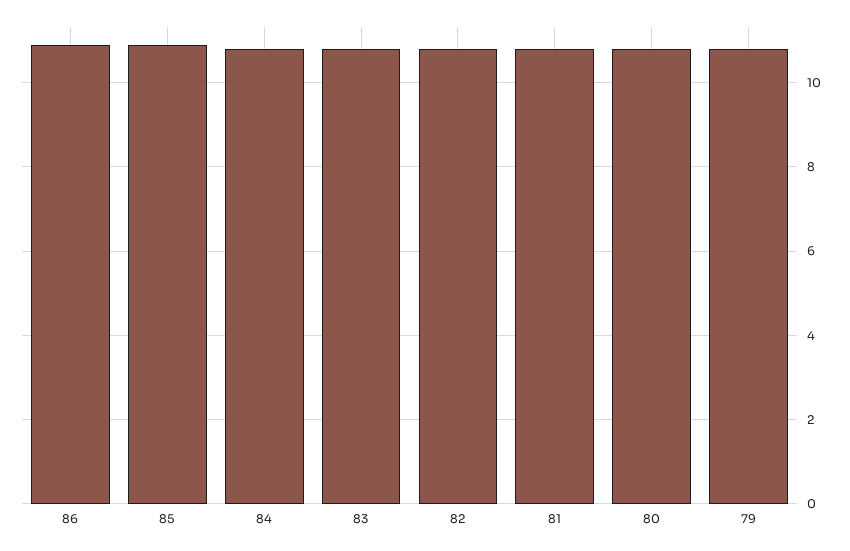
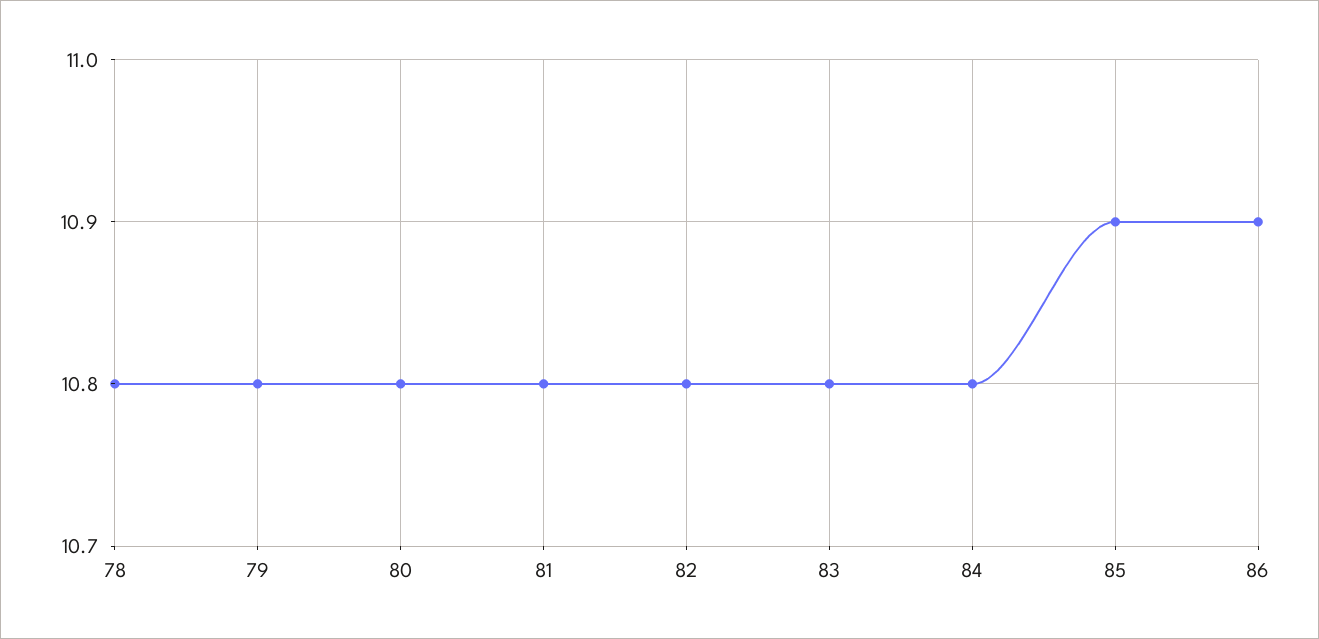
78: none -> 10.8

